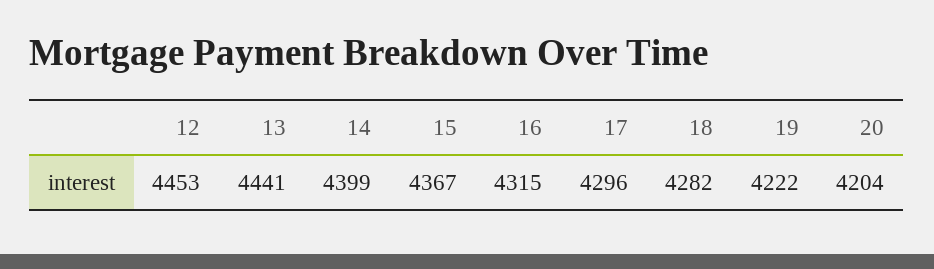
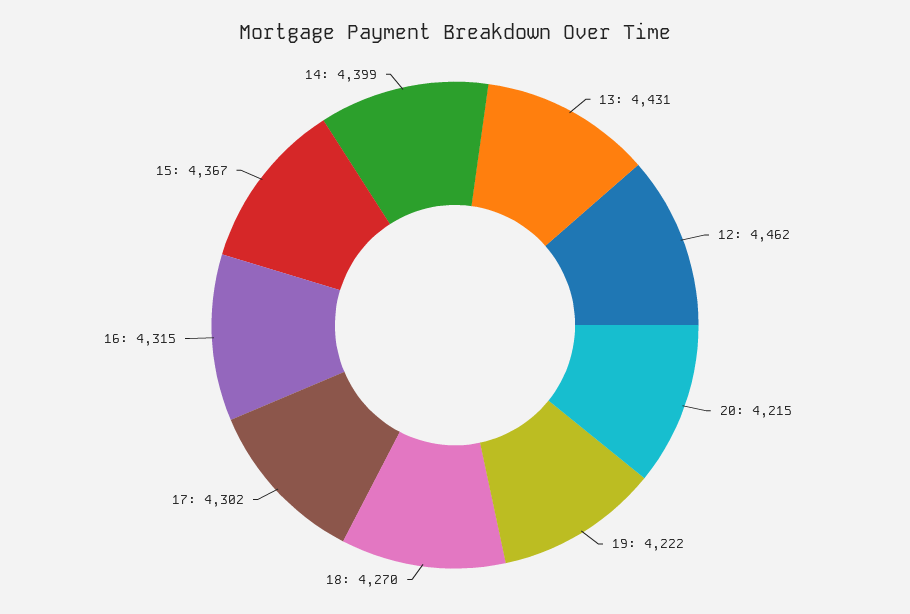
12: 4453 -> 4462
13: 4441 -> 4431
17: 4296 -> 4302
18: 4282 -> 4270
20: 4204 -> 4215

